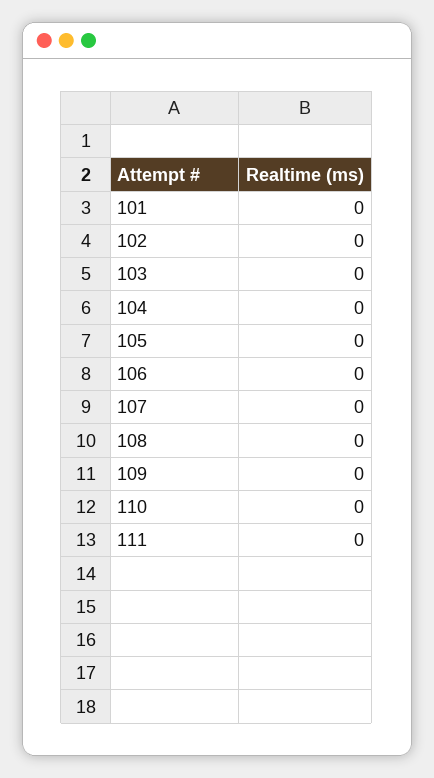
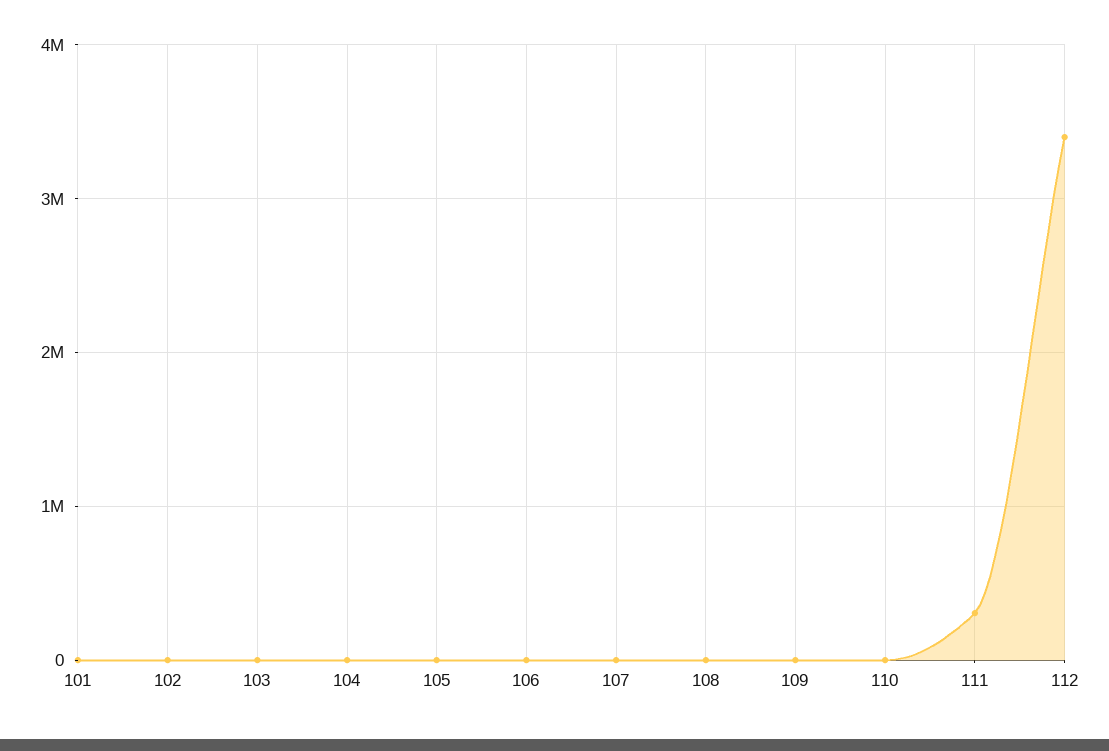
111: 0 -> 300000
112: none -> 3400000

